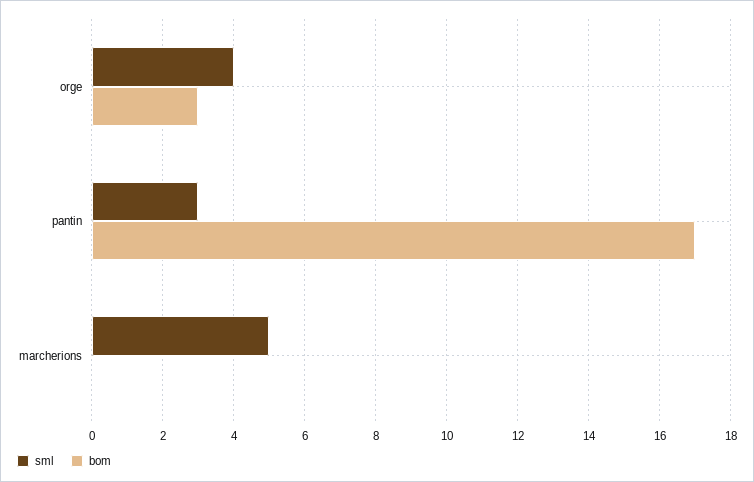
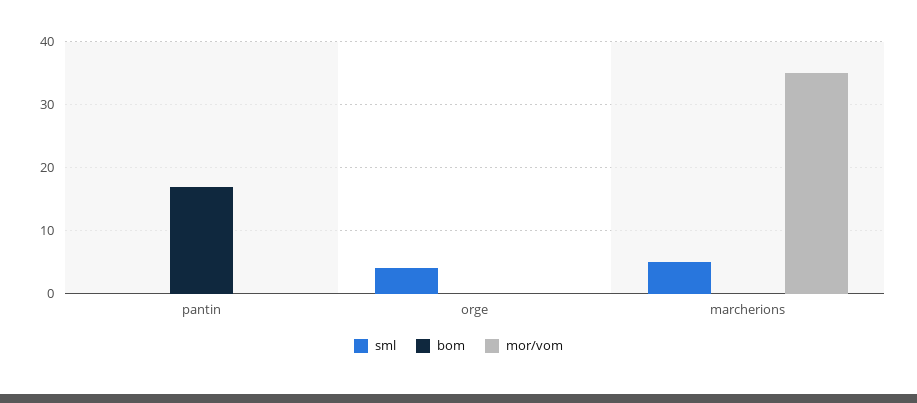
bom, orge: 3 -> 0
sml, pantin: 3 -> 0
mor/vom, pantin: none -> 0
mor/vom, orge: none -> 0
mor/vom, marcherions: none -> 35

